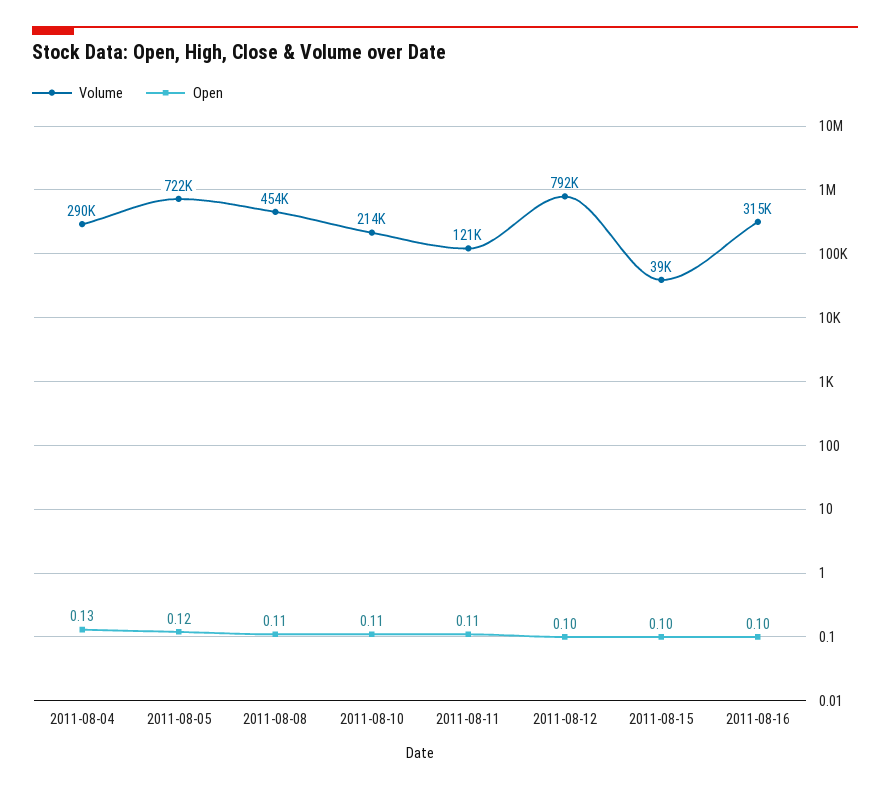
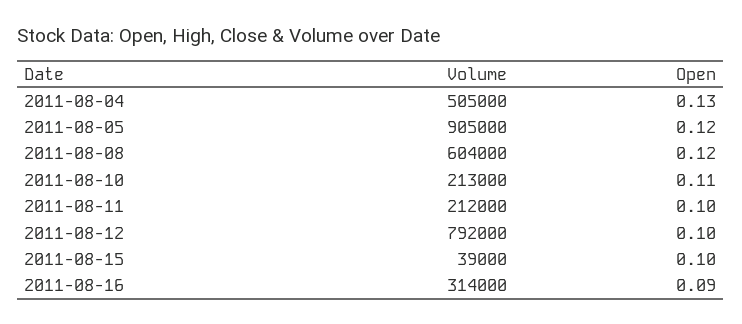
Volume, 2011-08-04: 290000 -> 505000
Volume, 2011-08-05: 722000 -> 905000
Volume, 2011-08-08: 454000 -> 604000
Open, 2011-08-08: 0.11 -> 0.12
Volume, 2011-08-10: 214000 -> 213000
Volume, 2011-08-11: 121000 -> 212000
Open, 2011-08-11: 0.11 -> 0.1
Volume, 2011-08-16: 315000 -> 314000
Open, 2011-08-16: 0.1 -> 0.09

